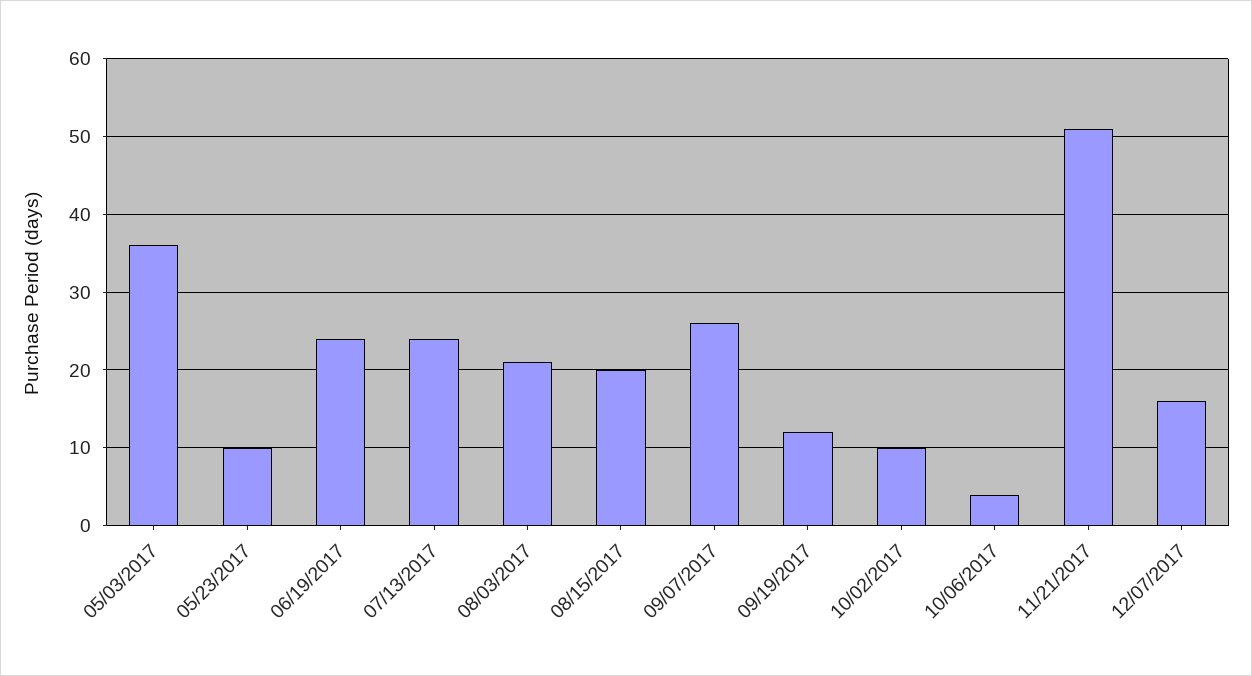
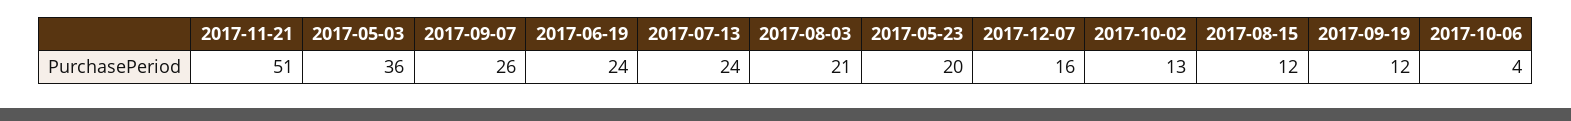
05/23/2017: 10 -> 20
08/15/2017: 20 -> 12
10/02/2017: 10 -> 13

